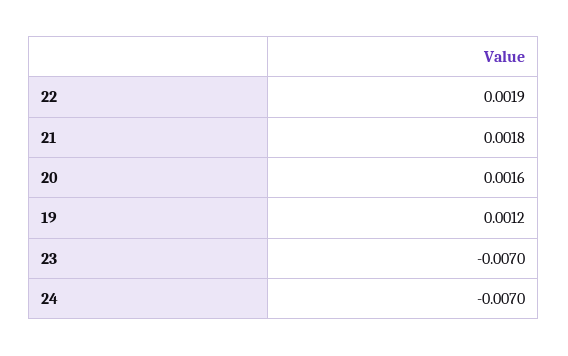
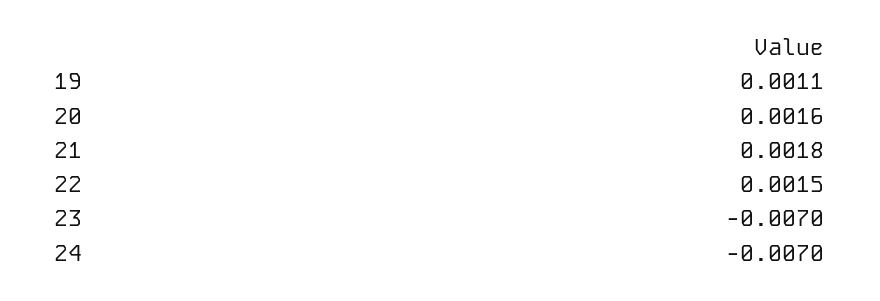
22: 0.0019 -> 0.0015
19: 0.0012 -> 0.0011

